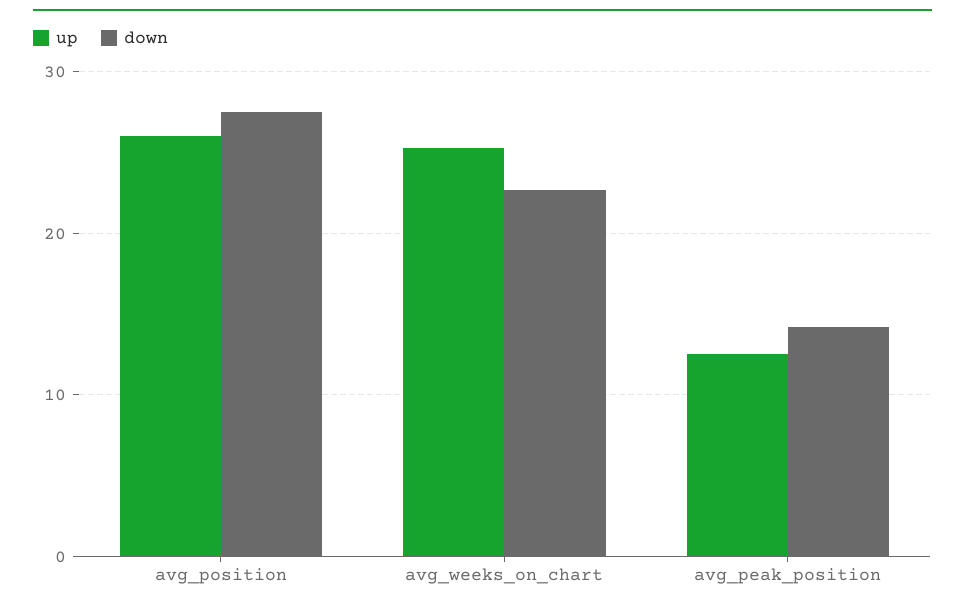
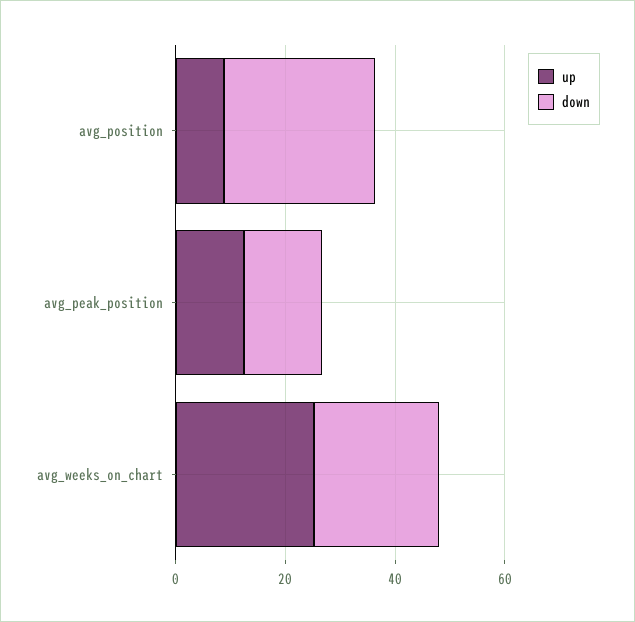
up, avg_position: 26 -> 10

